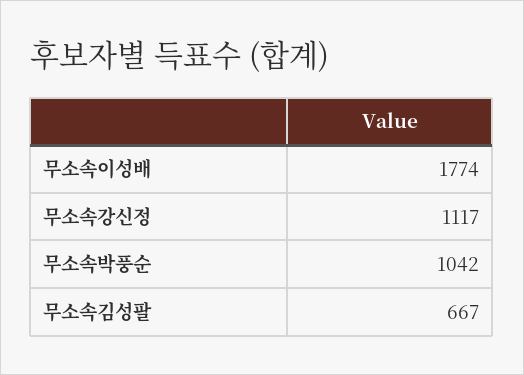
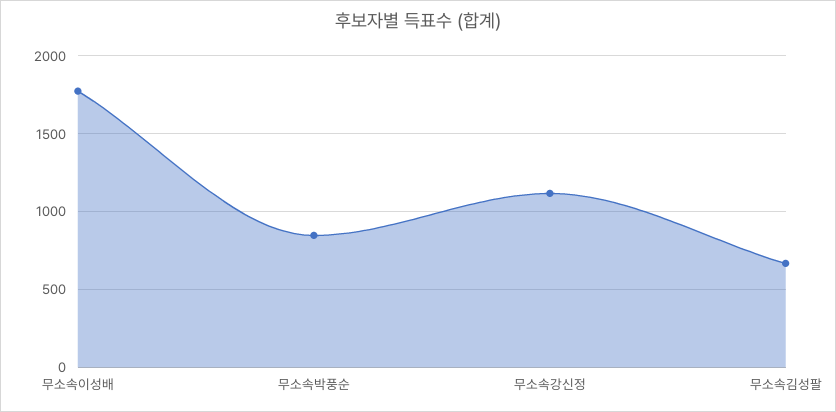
무소속박풍순: 1042 -> 850

